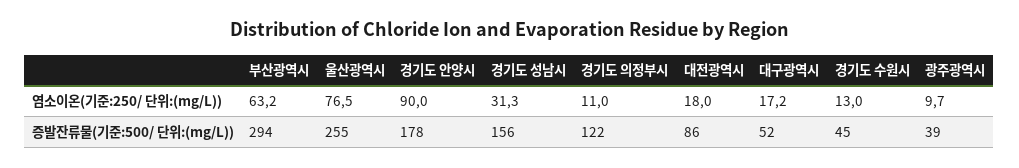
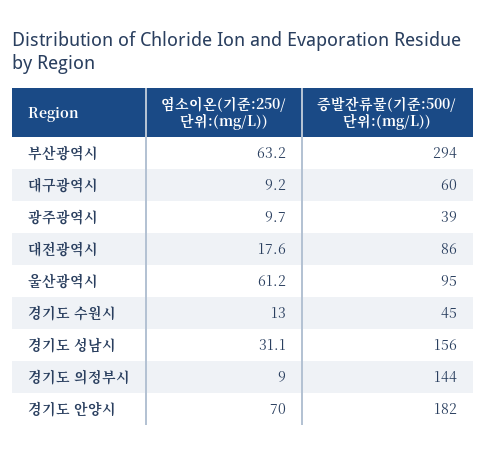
울산광역시, 염소이온(기준:250/ 단위:(mg/L)): 76.5 -> 61.2
경기도 안양시, 염소이온(기준:250/ 단위:(mg/L)): 90 -> 70
경기도 성남시, 염소이온(기준:250/ 단위:(mg/L)): 31.3 -> 31.1
경기도 의정부시, 염소이온(기준:250/ 단위:(mg/L)): 11 -> 9
대전광역시, 염소이온(기준:250/ 단위:(mg/L)): 18 -> 17.6
대구광역시, 염소이온(기준:250/ 단위:(mg/L)): 17.2 -> 9.2
울산광역시, 증발잔류물(기준:500/ 단위:(mg/L)): 255 -> 95
경기도 안양시, 증발잔류물(기준:500/ 단위:(mg/L)): 178 -> 182
경기도 의정부시, 증발잔류물(기준:500/ 단위:(mg/L)): 122 -> 144
대구광역시, 증발잔류물(기준:500/ 단위:(mg/L)): 52 -> 60

